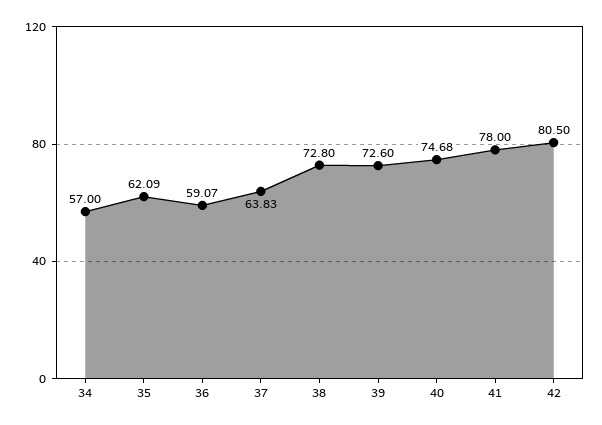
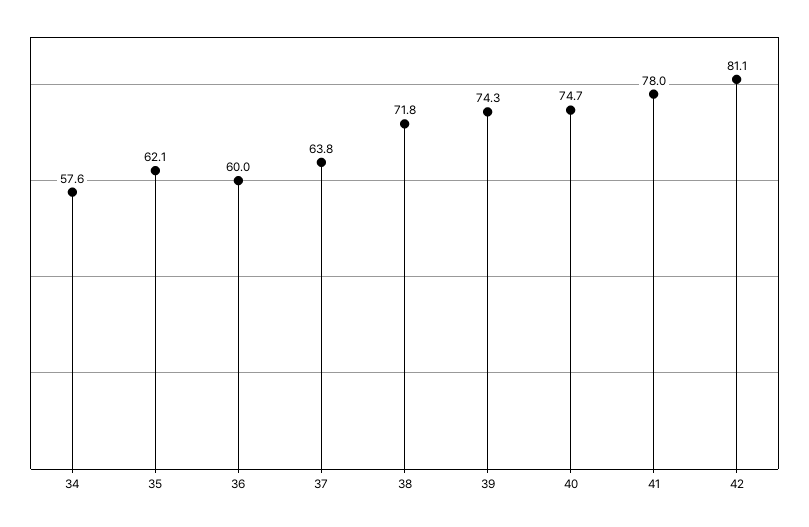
34: 57 -> 57.6
36: 59.07 -> 60
38: 72.8 -> 71.8
39: 72.6 -> 74.3
42: 80.5 -> 81.1

